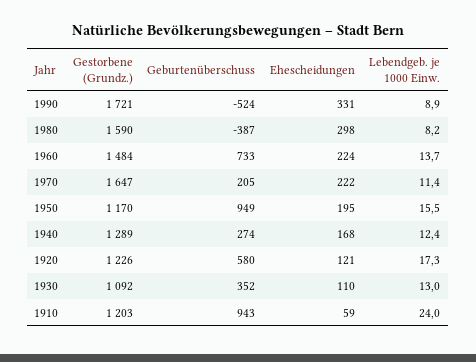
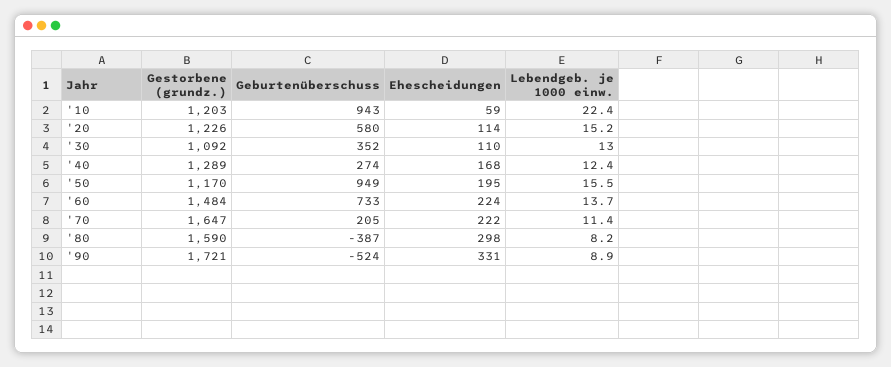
Ehescheidungen, 1920: 121 -> 114
Lebendgeb. je 1000 Einw., 1920: 17.3 -> 15.2
Lebendgeb. je 1000 Einw., 1910: 24 -> 22.4

